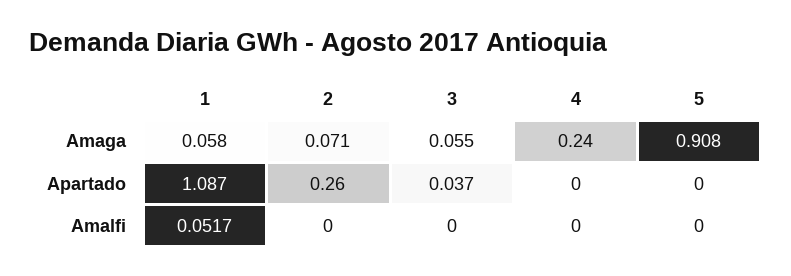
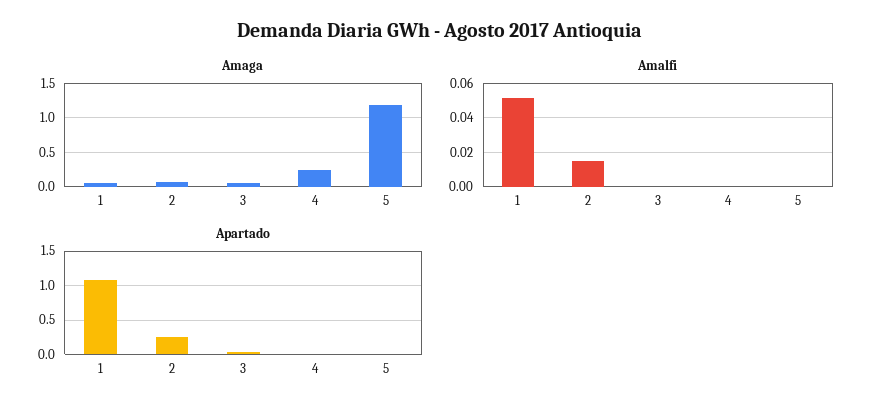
Amaga, 5: 0.908 -> 1.2
Amalfi, 2: 0 -> 0.015

